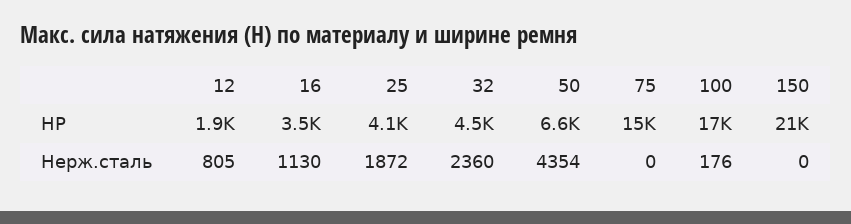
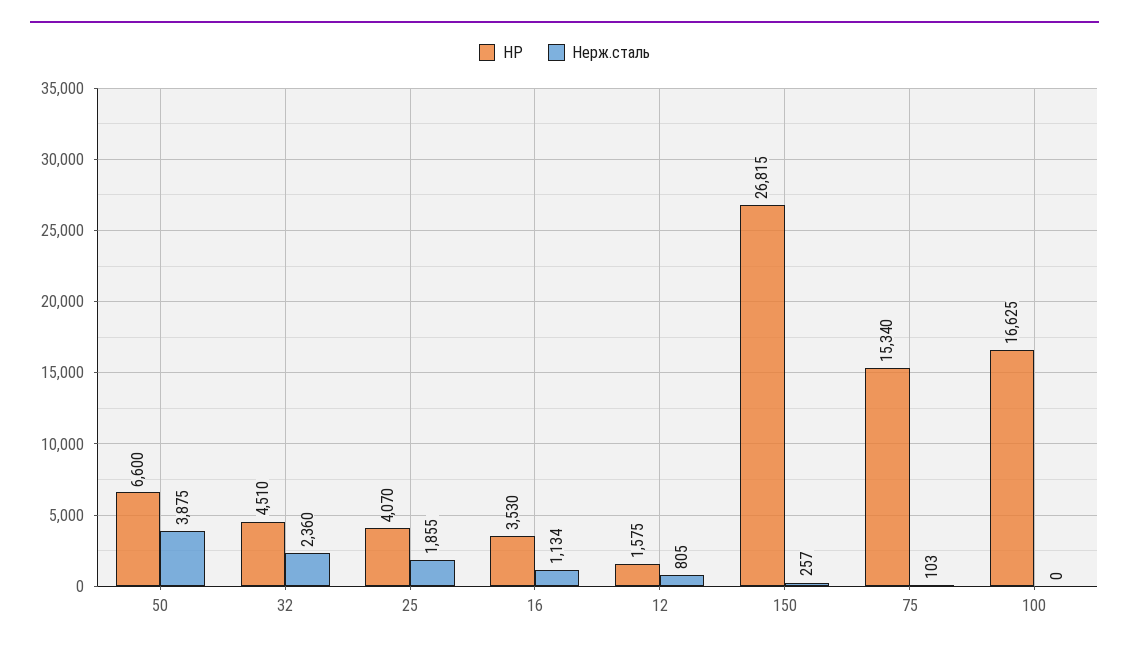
HP, 12: 1900 -> 1575
HP, 150: 21000 -> 26815
Нерж.сталь, 16: 1130 -> 1134
Нерж.сталь, 25: 1872 -> 1855
Нерж.сталь, 50: 4354 -> 3875
Нерж.сталь, 75: 0 -> 103
Нерж.сталь, 100: 176 -> 0
Нерж.сталь, 150: 0 -> 257

